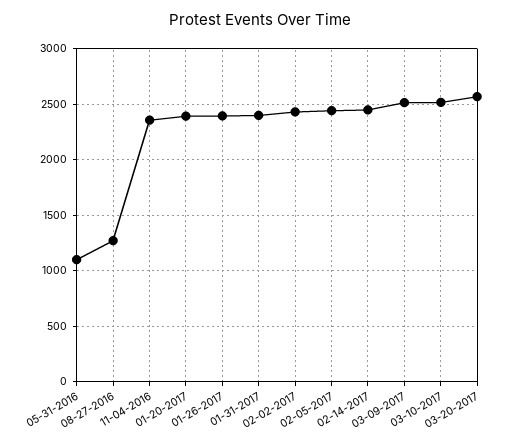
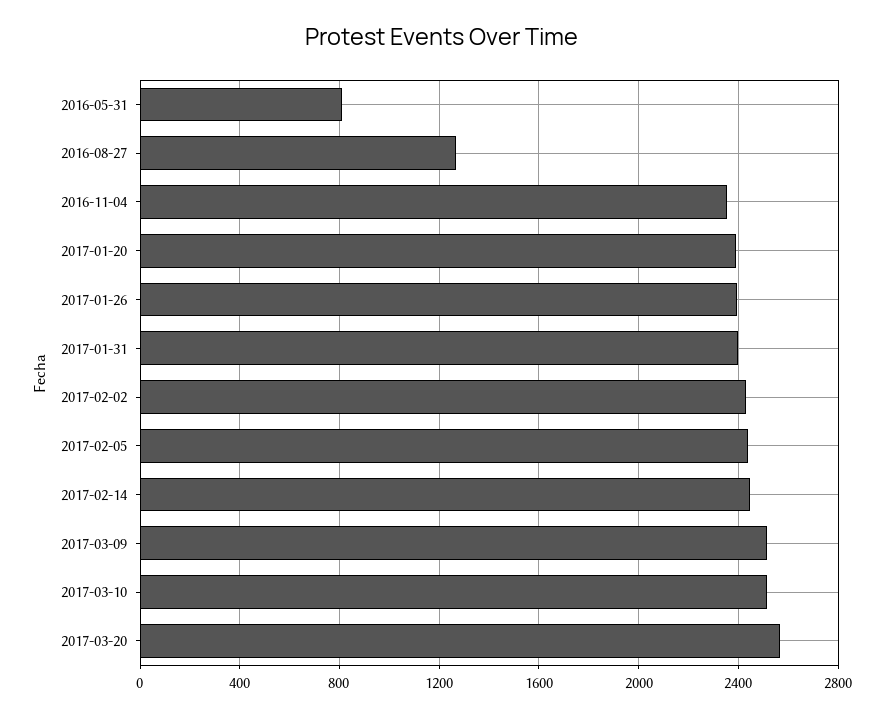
05-31-2016: 1100 -> 800

